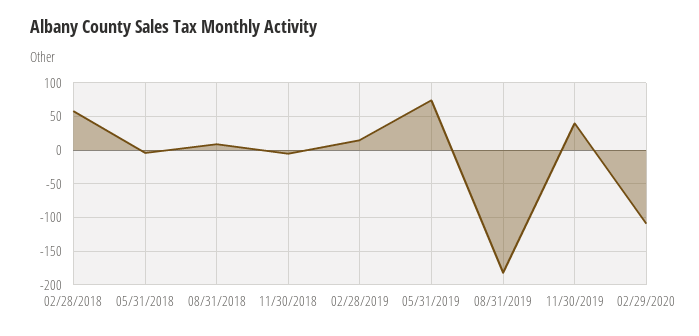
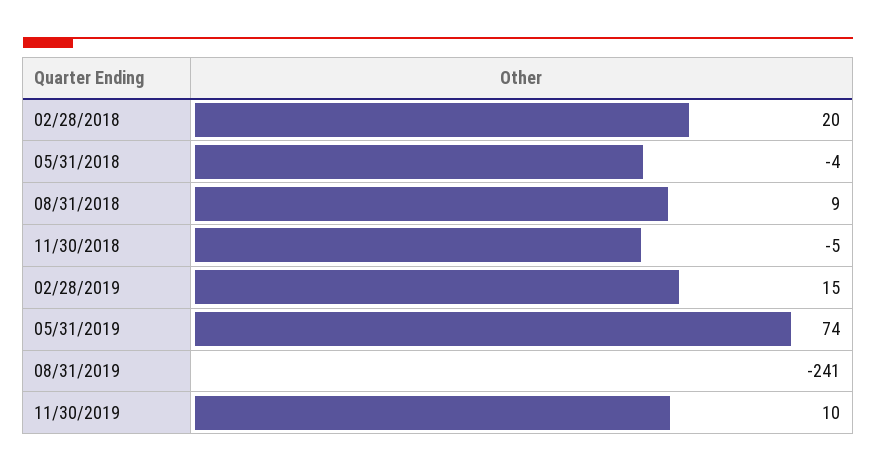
02/28/2018: 60 -> 20
08/31/2019: -180 -> -241
11/30/2019: 40 -> 10
02/29/2020: -110 -> none

